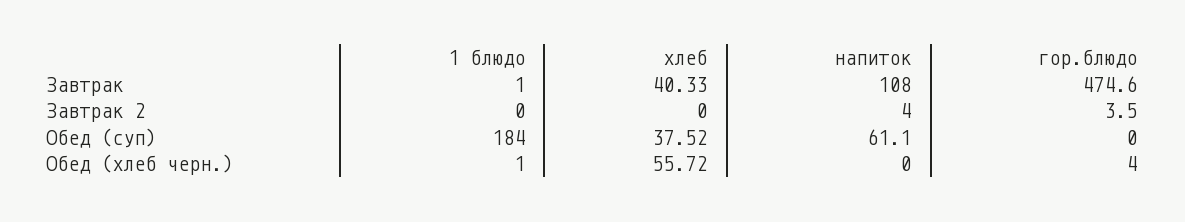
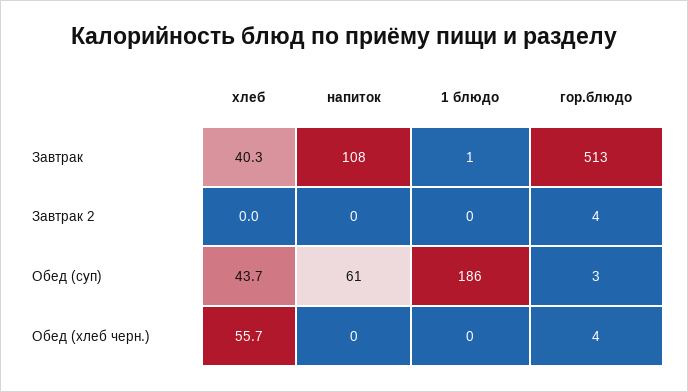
гор.блюдо, Завтрак: 474.6 -> 513
напиток, Завтрак 2: 4 -> 0
1 блюдо, Обед (суп): 184 -> 186
хлеб, Обед (суп): 37.52 -> 43.7
гор.блюдо, Обед (суп): 0 -> 3
1 блюдо, Обед (хлеб черн.): 1 -> 0

